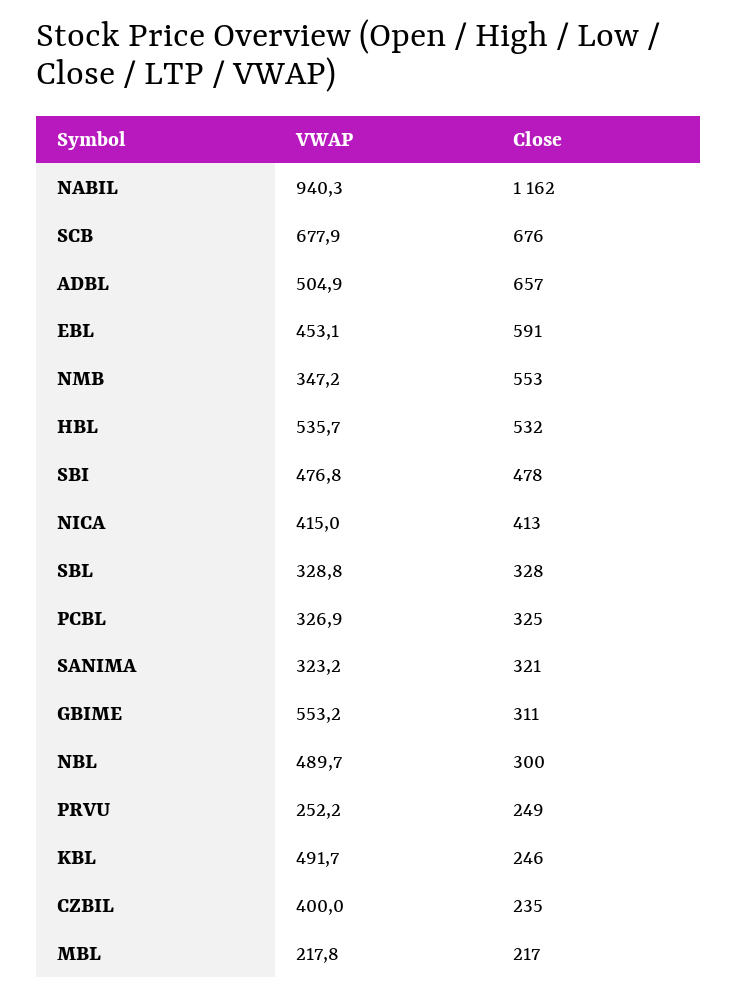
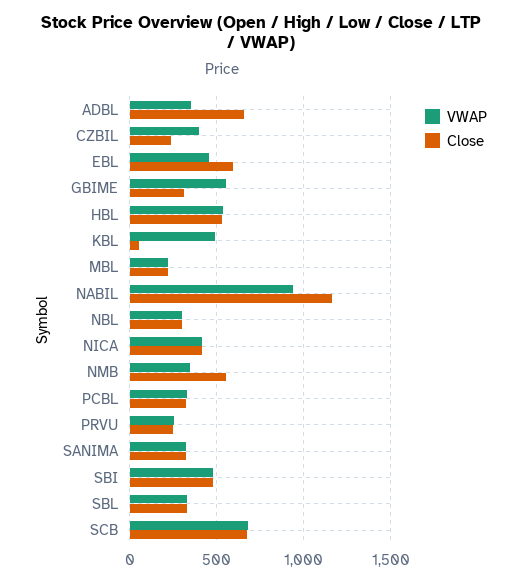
VWAP, ADBL: 504.9 -> 350
VWAP, NBL: 489.7 -> 300
Close, KBL: 246 -> 50

